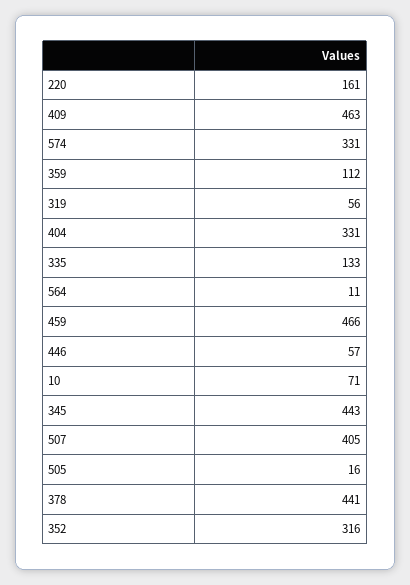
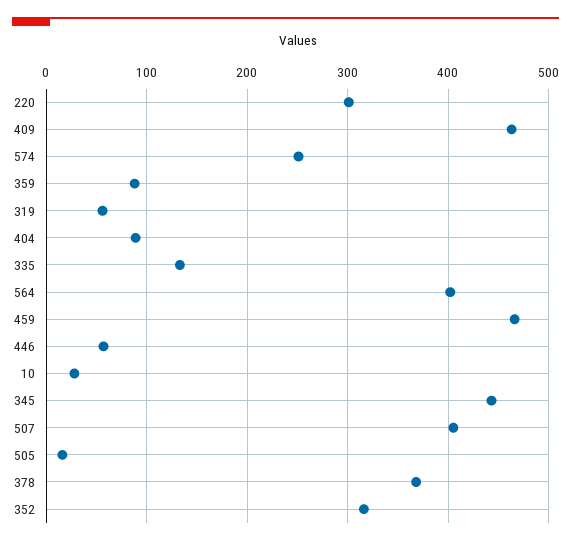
220: 161 -> 300
574: 331 -> 250
359: 112 -> 90
404: 331 -> 90
564: 11 -> 400
10: 71 -> 30
378: 441 -> 370

